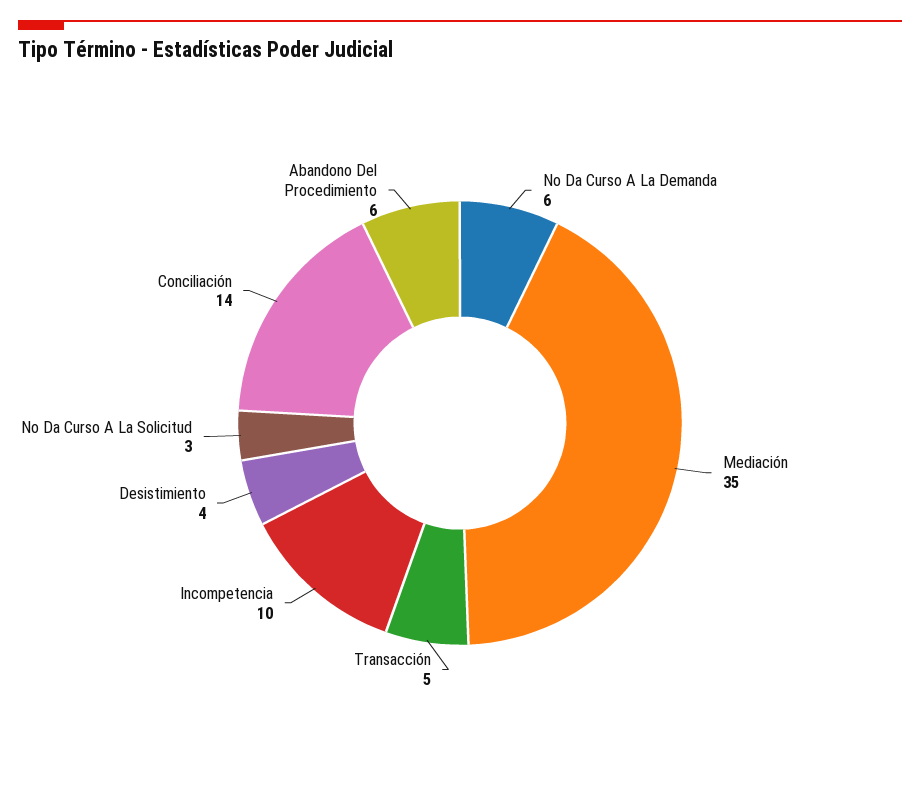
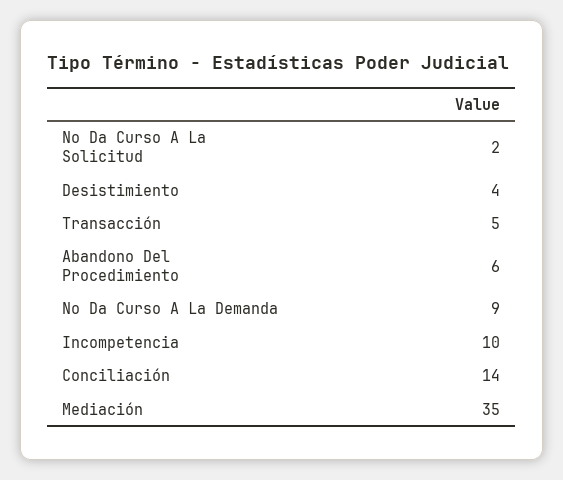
No Da Curso A La Demanda: 6 -> 9
No Da Curso A La Solicitud: 3 -> 2

